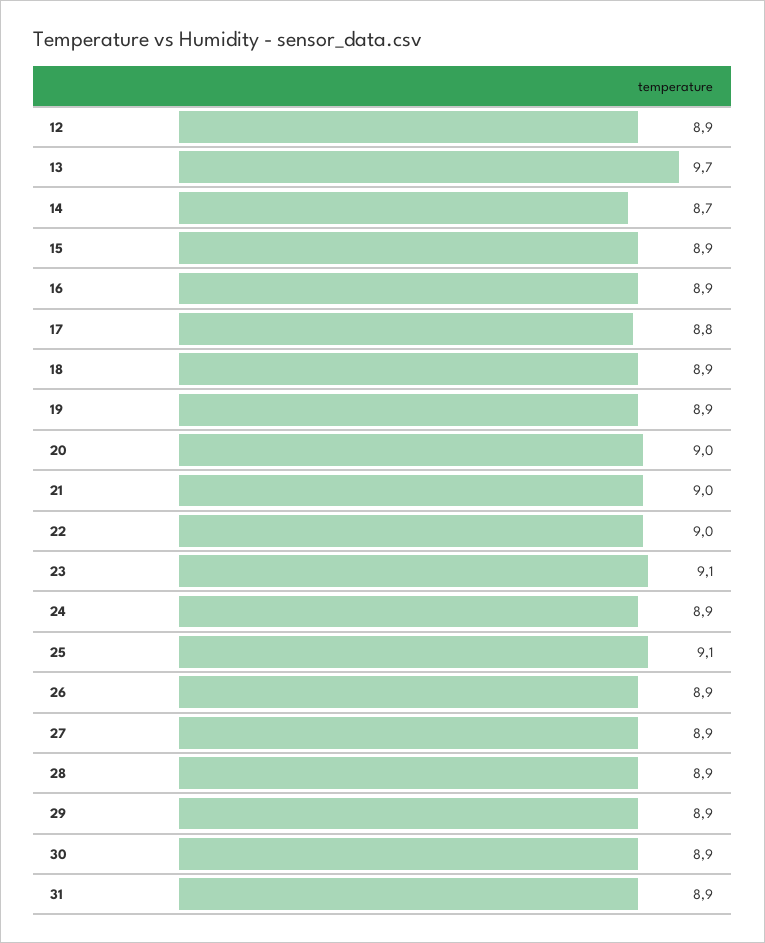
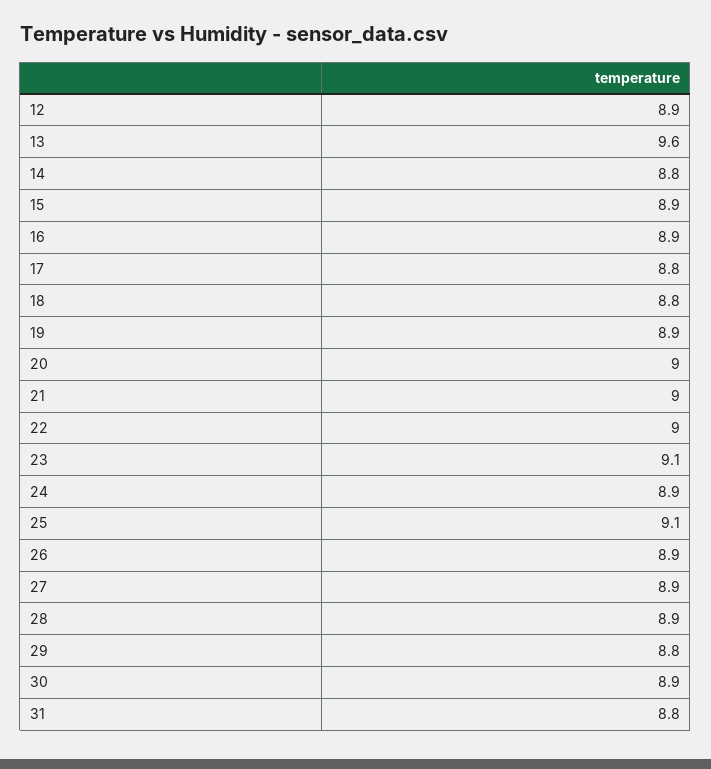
13: 9.7 -> 9.6
14: 8.7 -> 8.8
18: 8.9 -> 8.8
29: 8.9 -> 8.8
31: 8.9 -> 8.8

